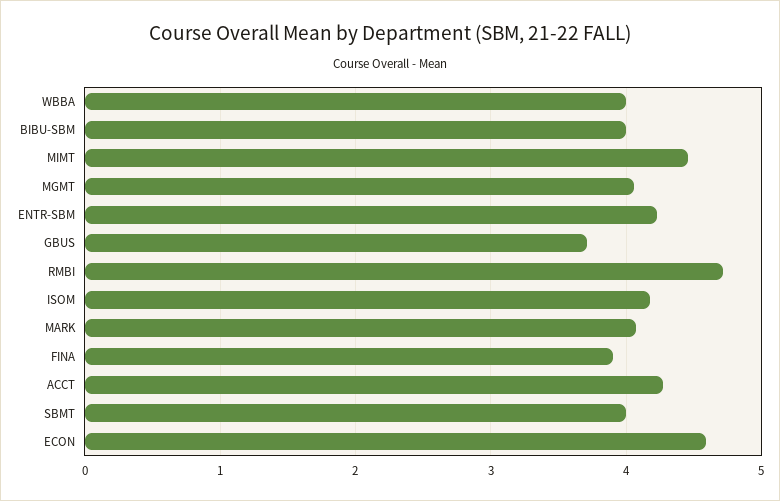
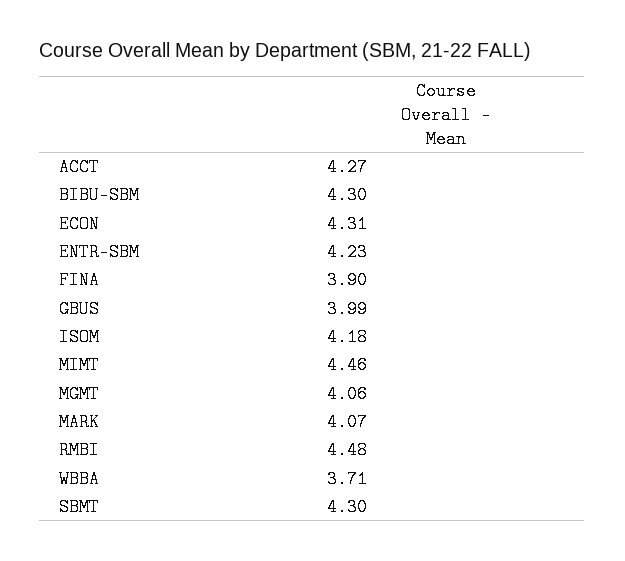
WBBA: 4 -> 3.71
BIBU-SBM: 4 -> 4.3
GBUS: 3.7 -> 3.99
RMBI: 4.7 -> 4.48
SBMT: 4 -> 4.3
ECON: 4.6 -> 4.31

